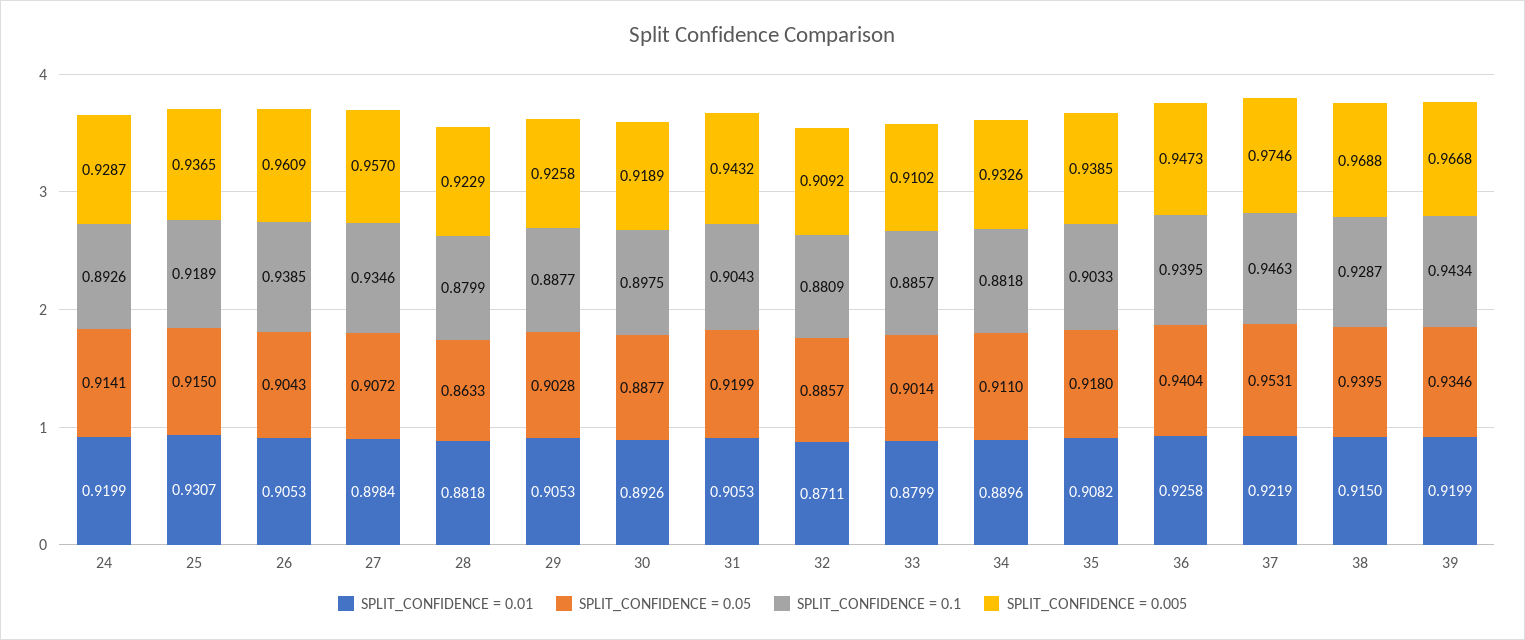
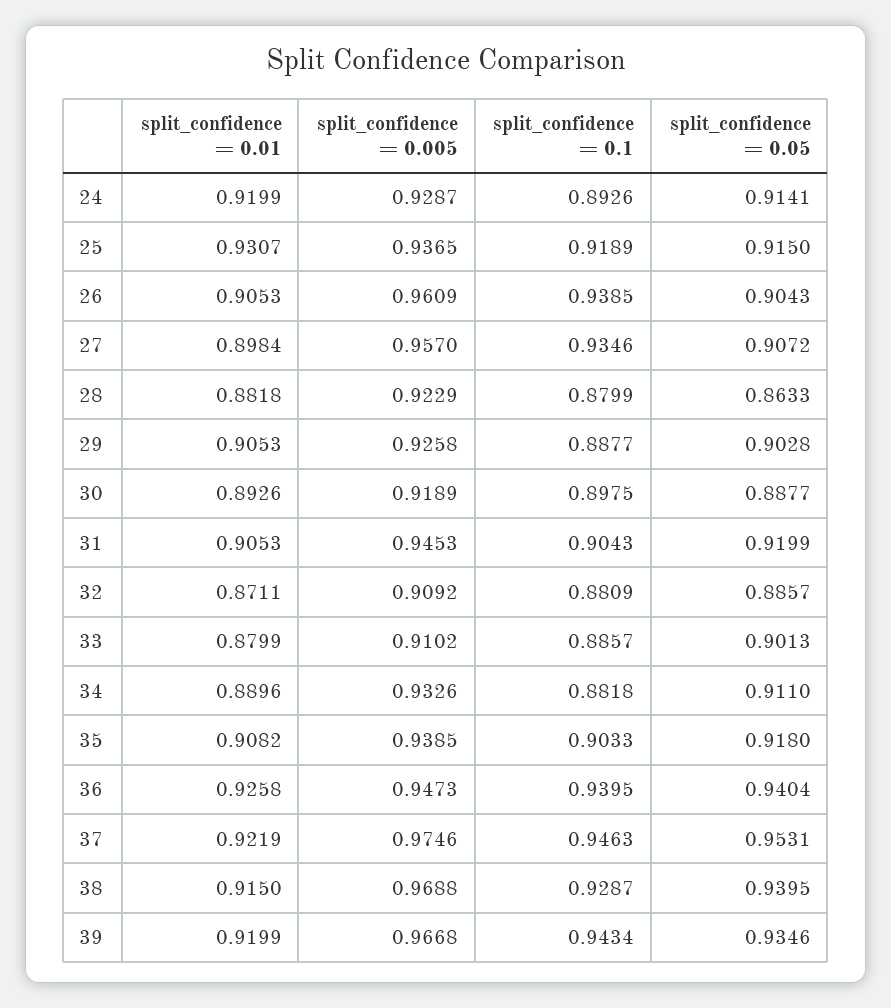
SPLIT_CONFIDENCE = 0.005, 31: 0.9432 -> 0.9453
SPLIT_CONFIDENCE = 0.05, 33: 0.9014 -> 0.9013

